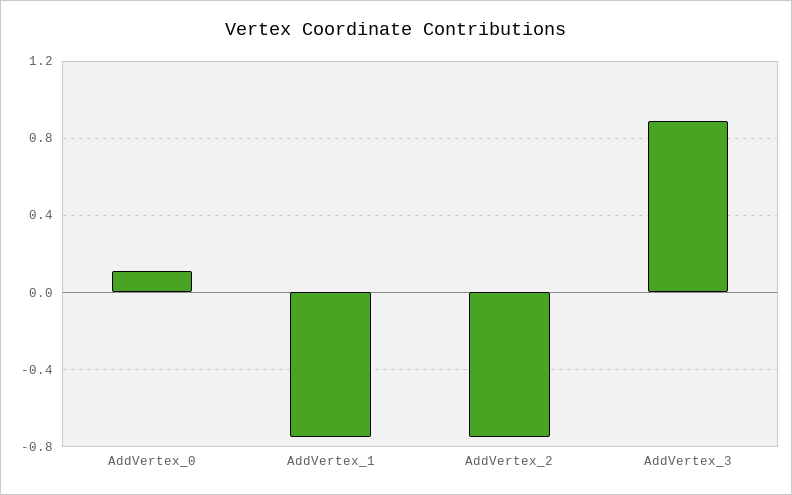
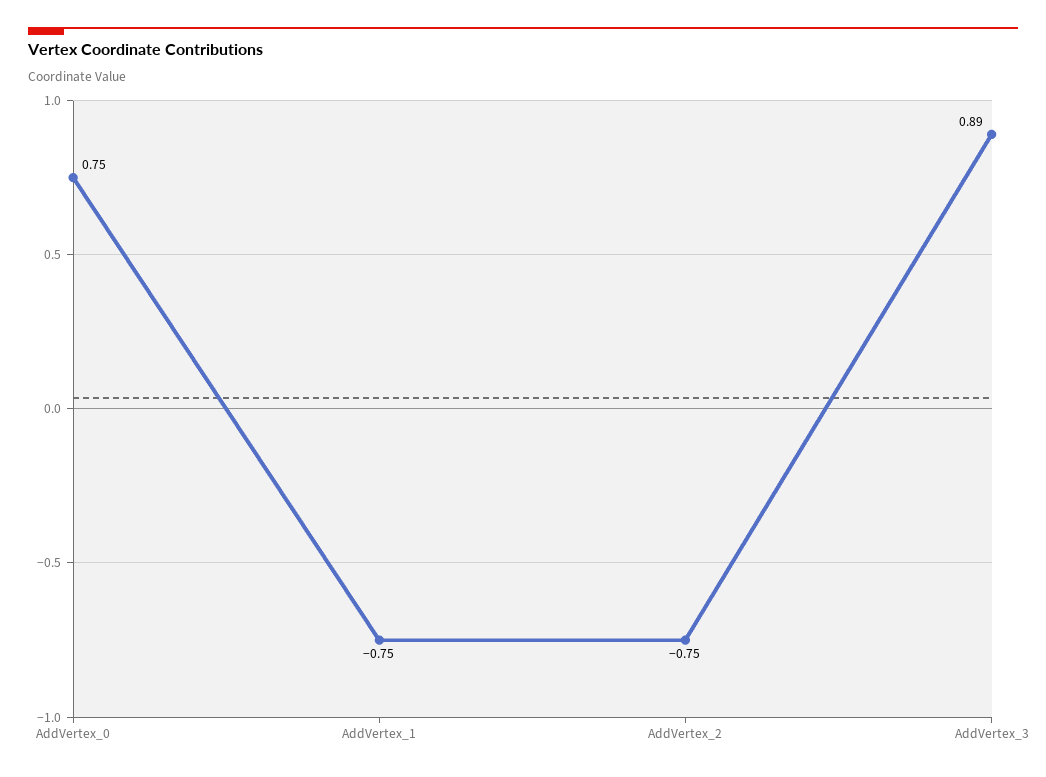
AddVertex_0: 0.1 -> 0.75

